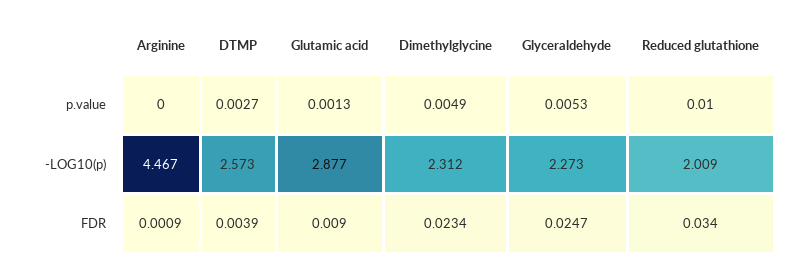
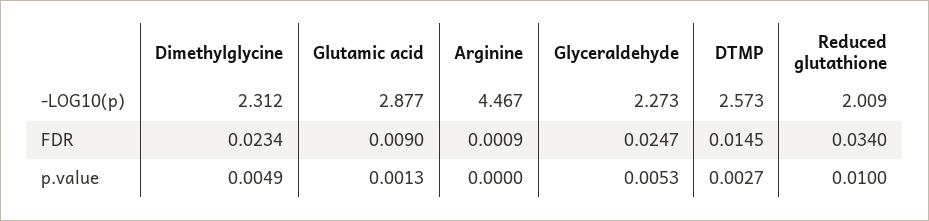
DTMP, FDR: 0.0039 -> 0.0145

